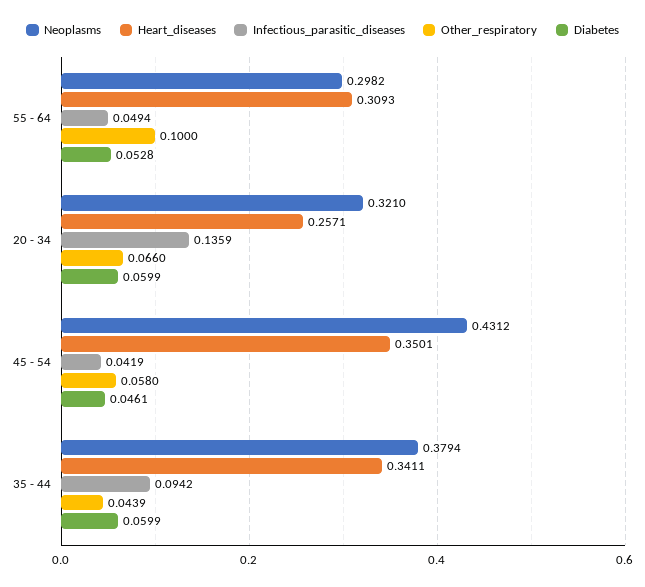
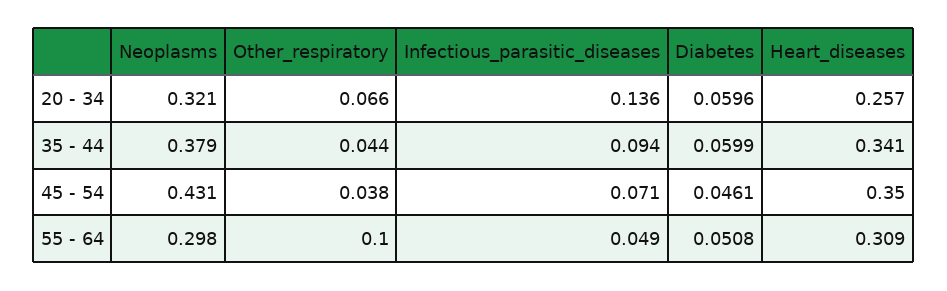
Diabetes, 55 - 64: 0.0528 -> 0.0508
Diabetes, 20 - 34: 0.0599 -> 0.0596
Infectious_parasitic_diseases, 45 - 54: 0.0419 -> 0.071
Other_respiratory, 45 - 54: 0.058 -> 0.038

